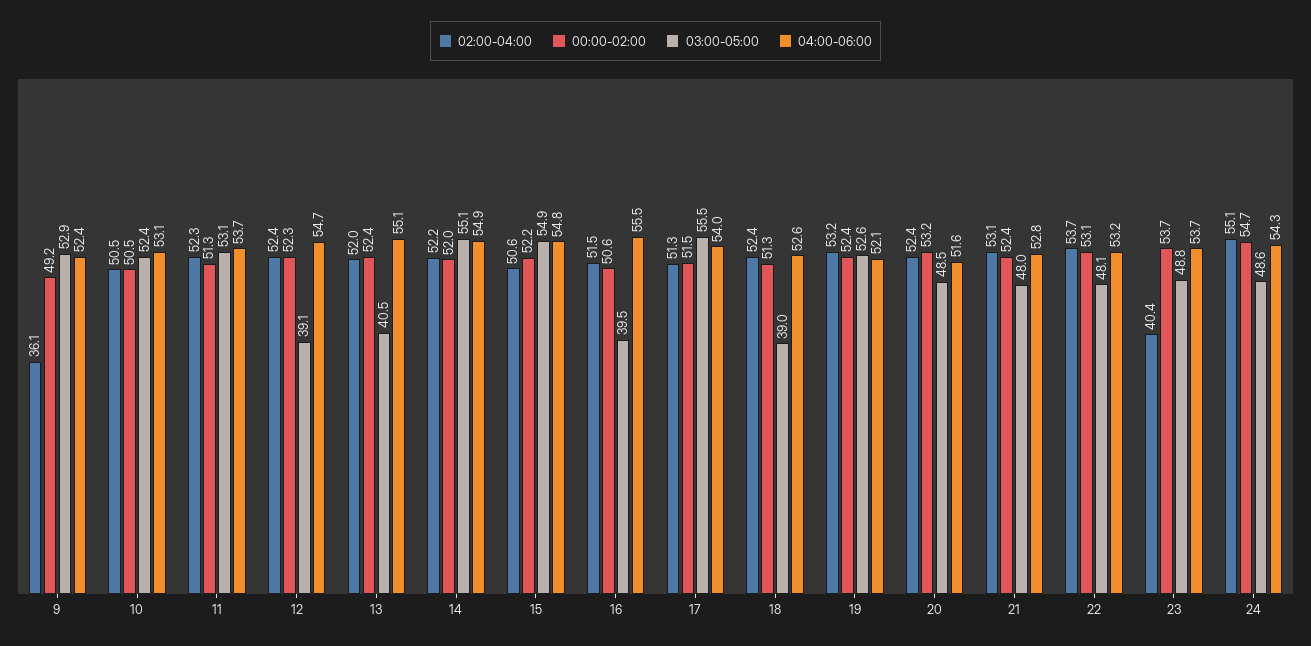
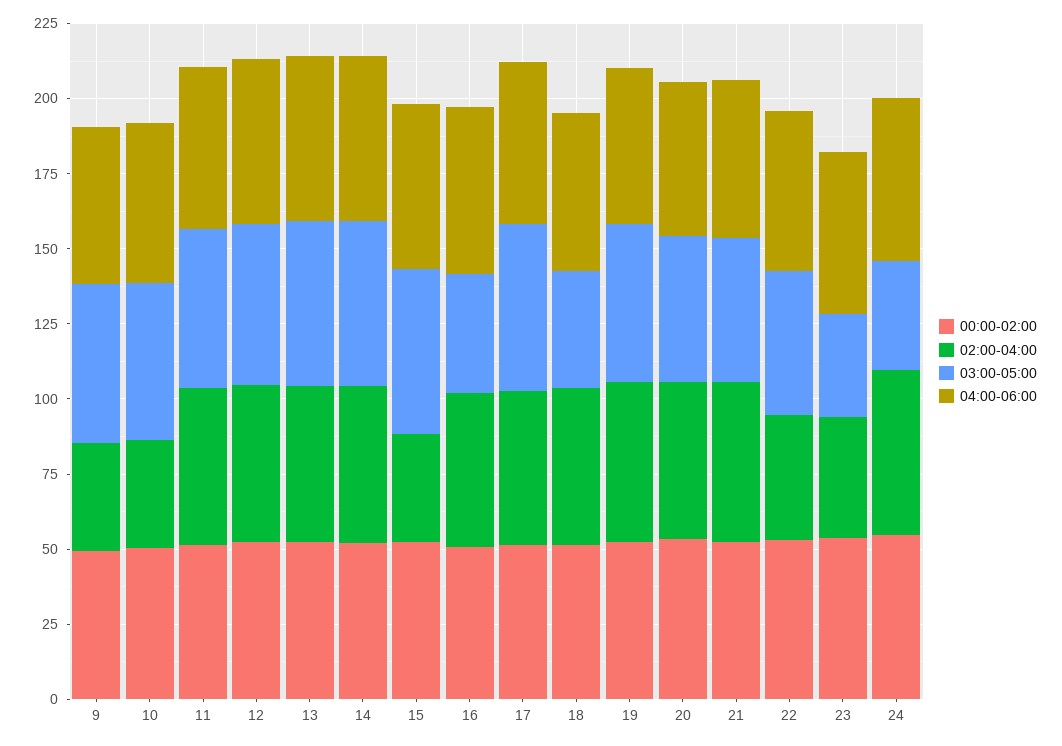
02:00-04:00, 10: 50.5 -> 35
03:00-05:00, 12: 39.1 -> 55
03:00-05:00, 13: 40.5 -> 55
02:00-04:00, 15: 50.6 -> 35
02:00-04:00, 22: 53.7 -> 40
03:00-05:00, 23: 48.8 -> 35
03:00-05:00, 24: 48.6 -> 35

